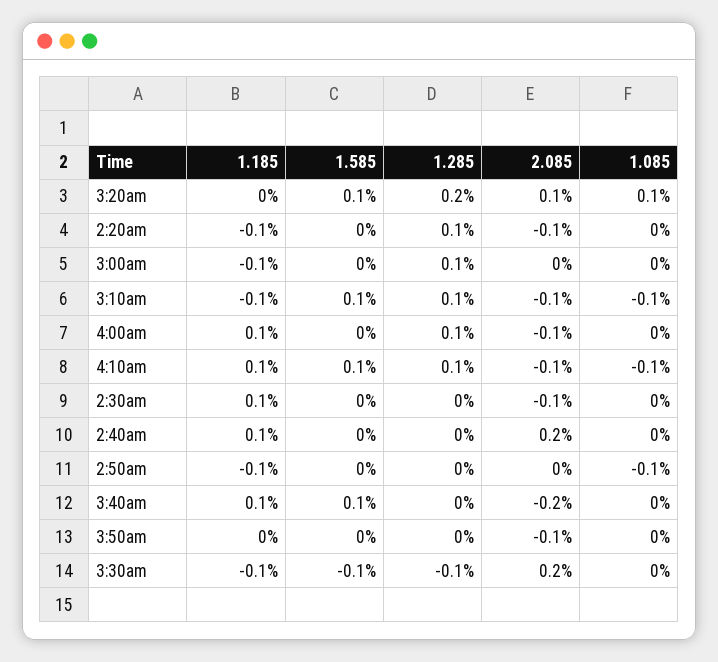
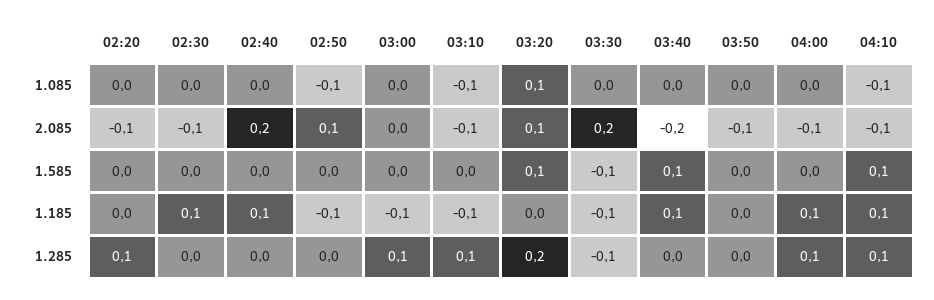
1.185, 2:20am: -0.1 -> 0
1.585, 3:10am: 0.1 -> 0
2.085, 2:50am: 0 -> 0.1

